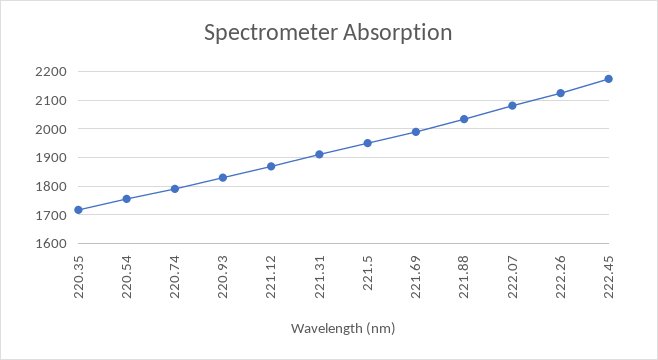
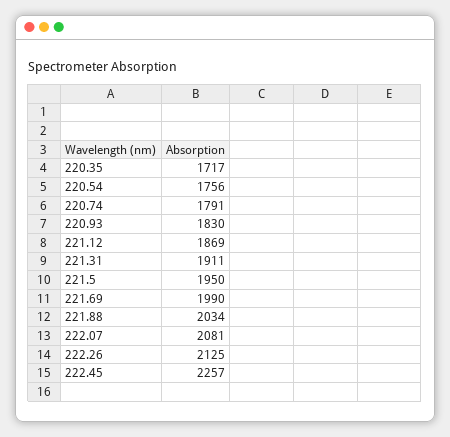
222.45: 2175 -> 2257

